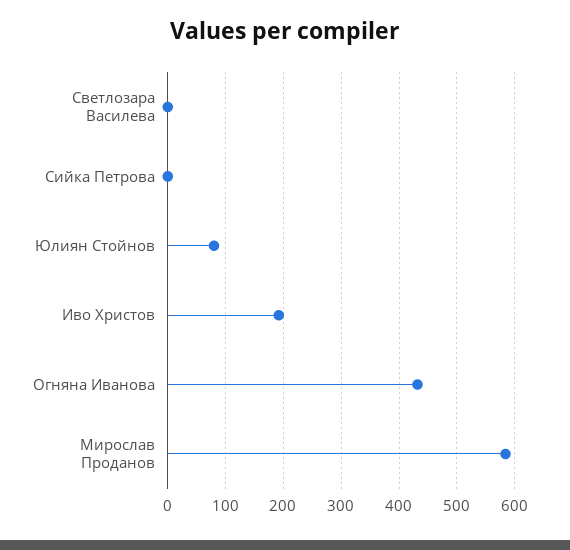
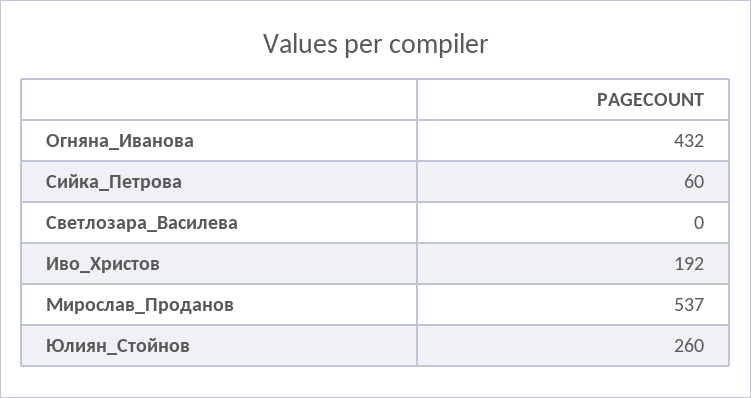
Сийка Петрова: 0 -> 60
Юлиян Стойнов: 80 -> 260
Мирослав Проданов: 580 -> 537

